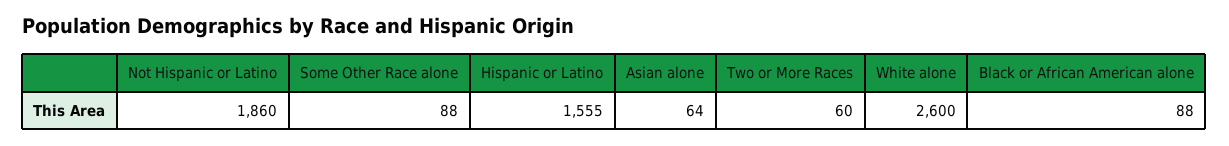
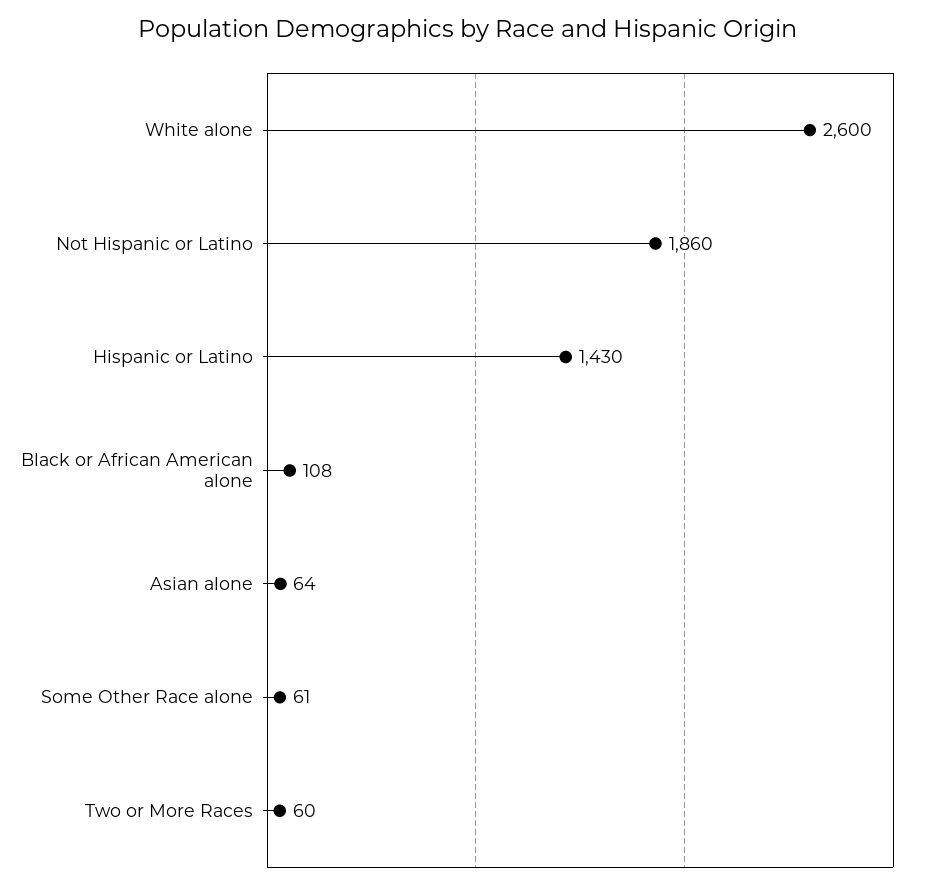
Some Other Race alone: 88 -> 61
Hispanic or Latino: 1555 -> 1430
Black or African American alone: 88 -> 108

